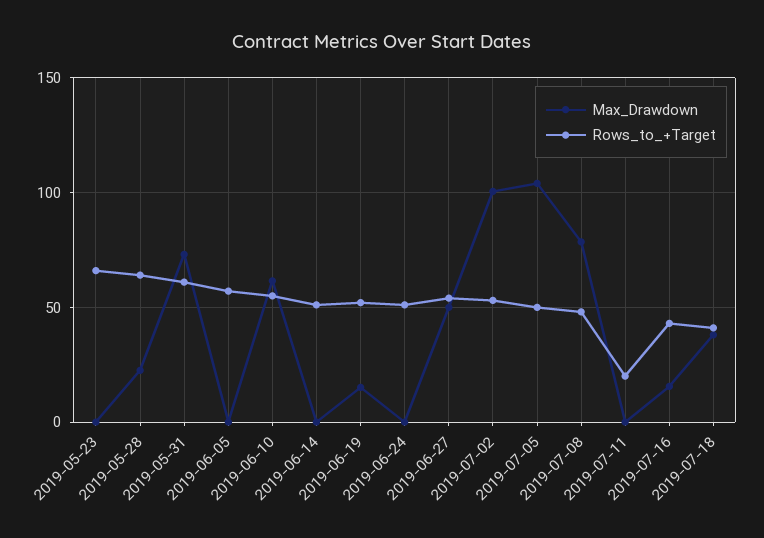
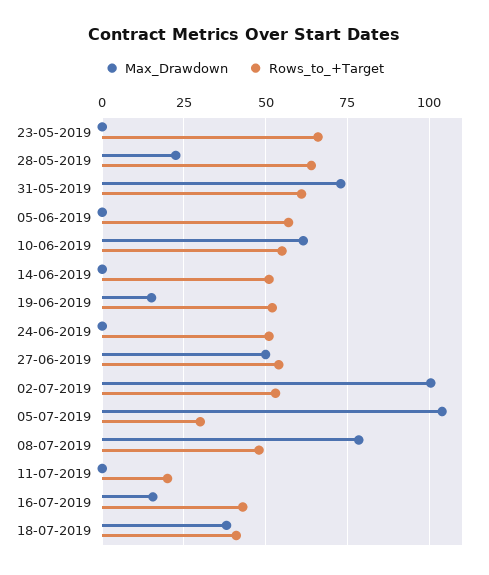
Rows_to_+Target, 2019-07-05: 50 -> 30

